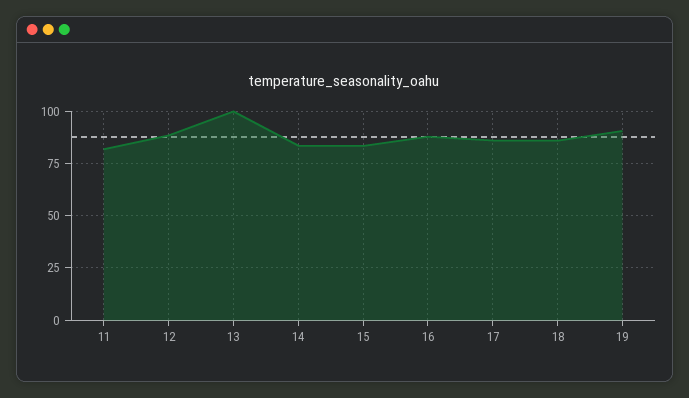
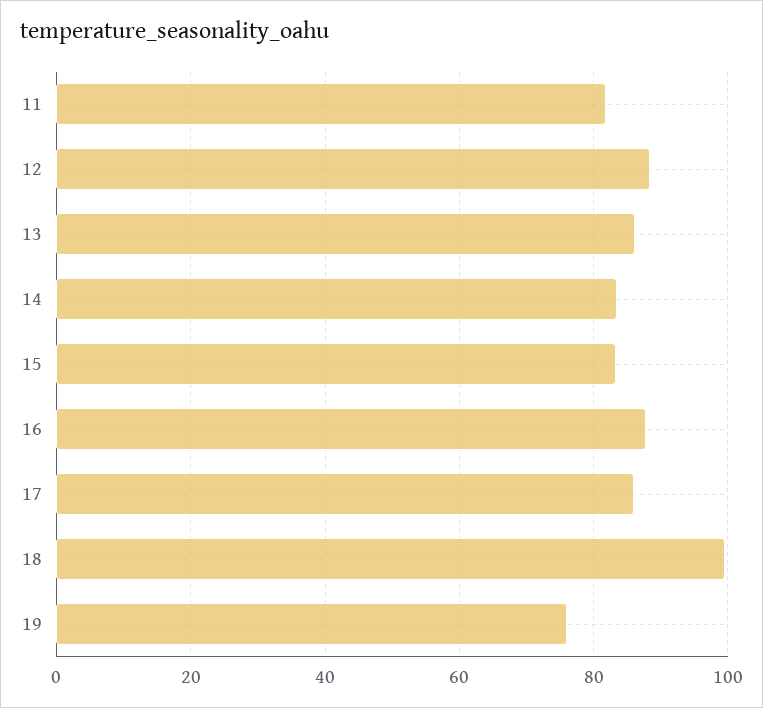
13: 100 -> 86
18: 85 -> 100
19: 90 -> 76

